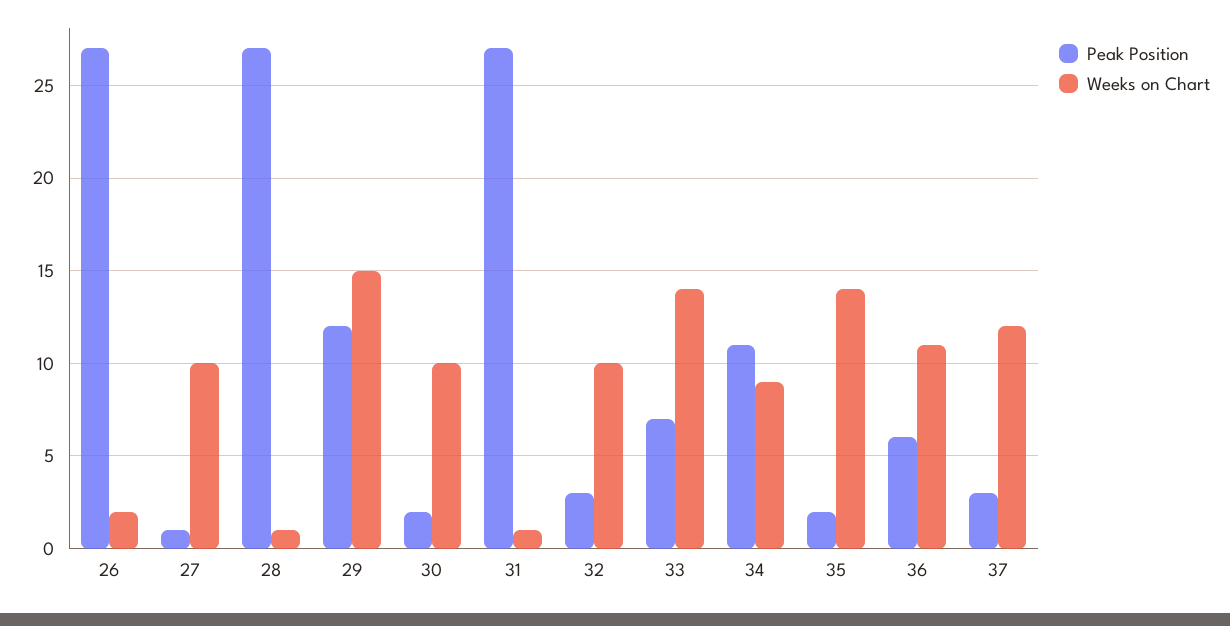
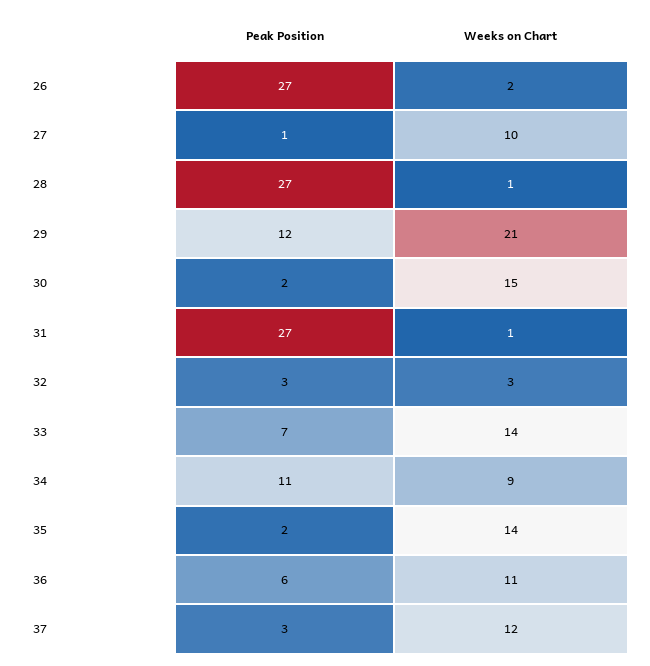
Weeks on Chart, 29: 15 -> 21
Weeks on Chart, 30: 10 -> 15
Weeks on Chart, 32: 10 -> 3

